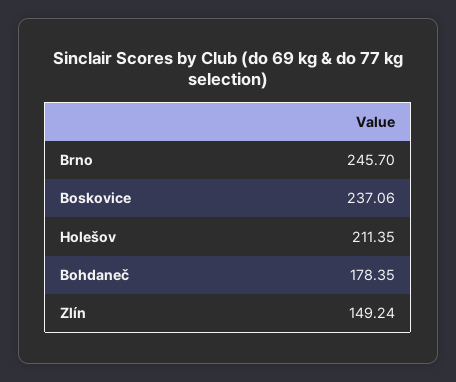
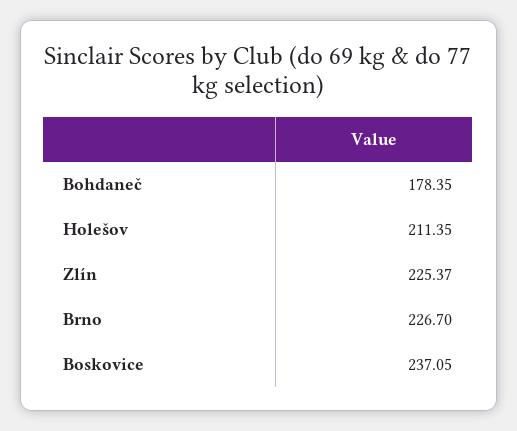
Brno: 245.7 -> 226.7
Boskovice: 237.06 -> 237.05
Zlín: 149.24 -> 225.37

